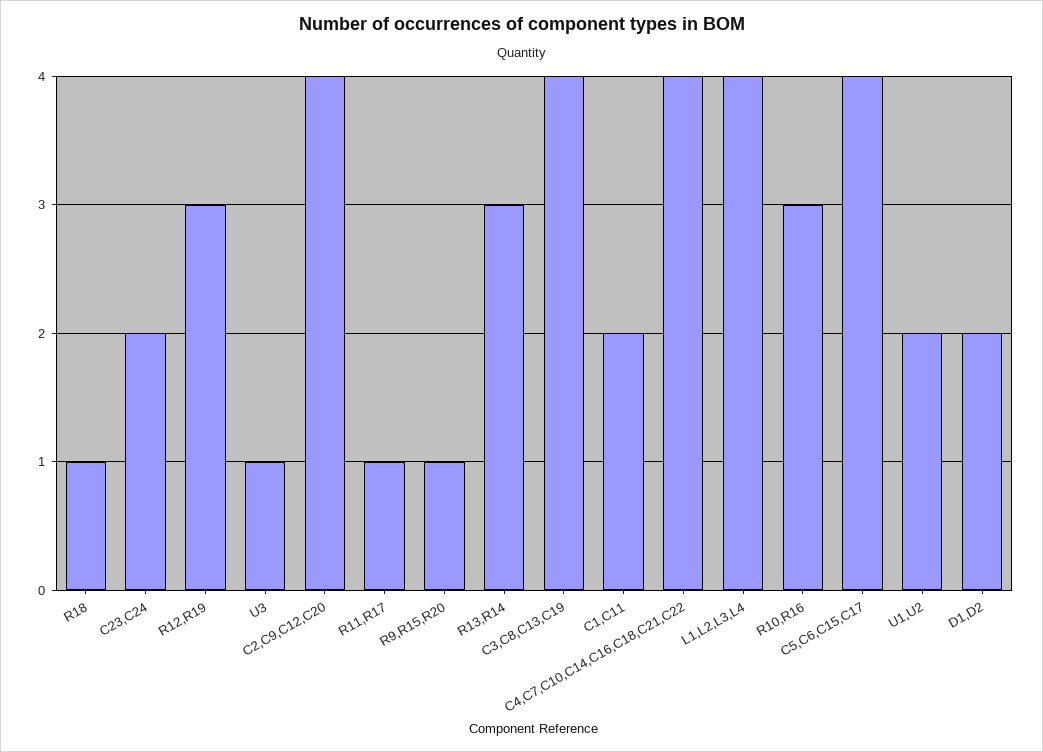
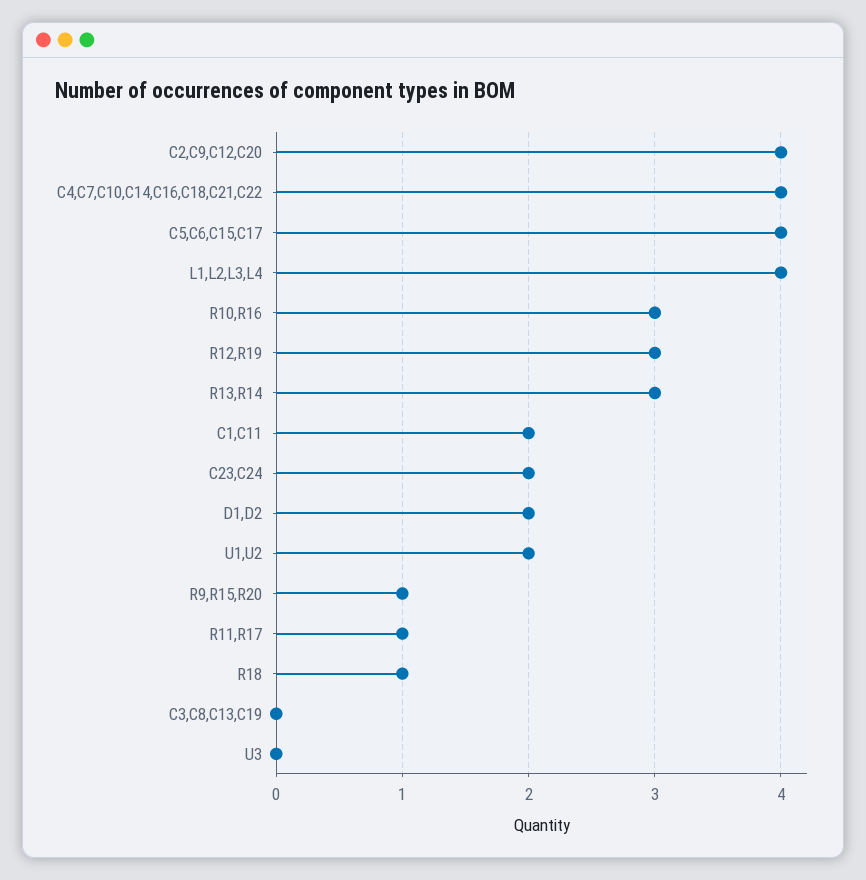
U3: 1 -> 0
C3,C8,C13,C19: 4 -> 0

